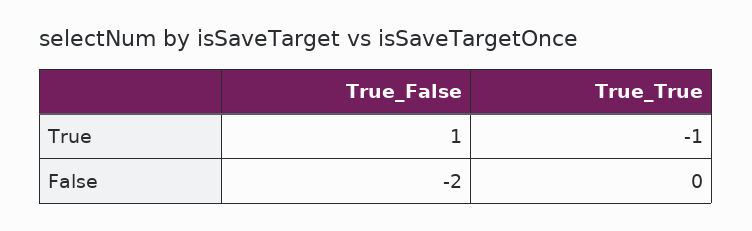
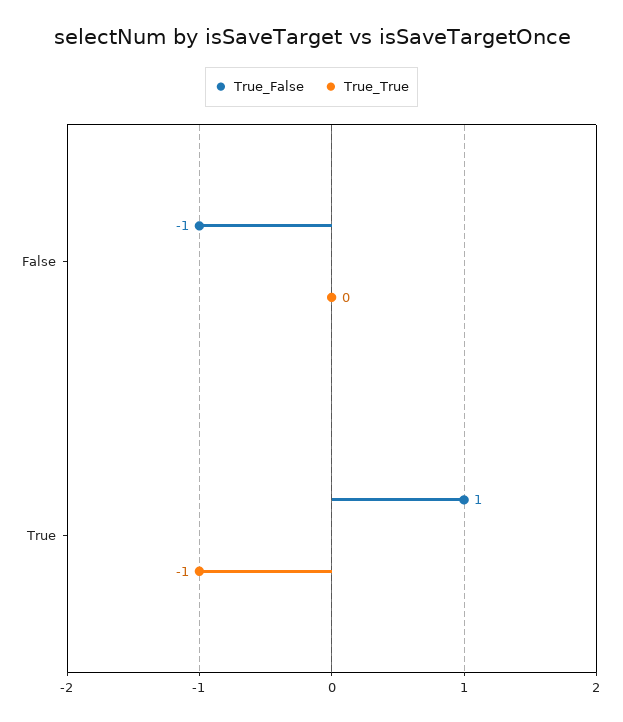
True_False, False: -2 -> -1

